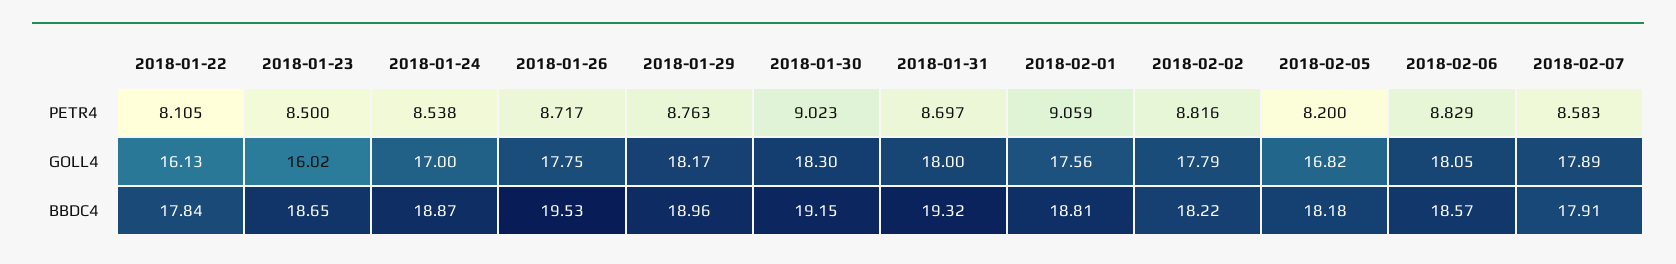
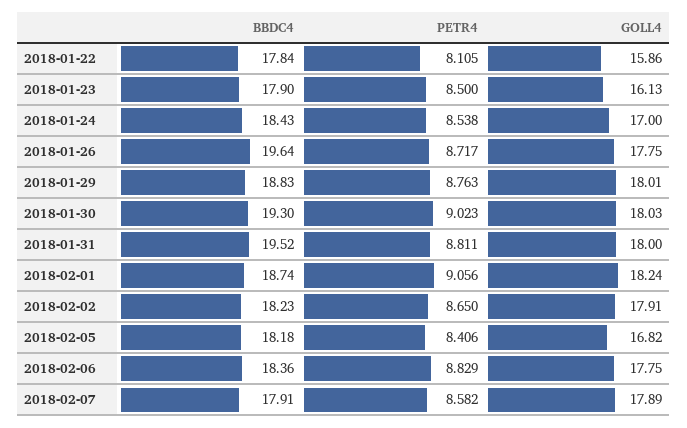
2018-01-31, PETR4: 8.697 -> 8.811
2018-02-01, PETR4: 9.059 -> 9.056
2018-02-02, PETR4: 8.816 -> 8.65
2018-02-05, PETR4: 8.2 -> 8.406
2018-02-07, PETR4: 8.583 -> 8.582
2018-01-22, GOLL4: 16.13 -> 15.86
2018-01-23, GOLL4: 16.02 -> 16.13
2018-01-29, GOLL4: 18.17 -> 18.01
2018-01-30, GOLL4: 18.3 -> 18.03
2018-02-01, GOLL4: 17.56 -> 18.24
2018-02-02, GOLL4: 17.79 -> 17.91
2018-02-06, GOLL4: 18.05 -> 17.75
2018-01-23, BBDC4: 18.65 -> 17.9
2018-01-24, BBDC4: 18.87 -> 18.43
2018-01-26, BBDC4: 19.53 -> 19.64
2018-01-29, BBDC4: 18.96 -> 18.83
2018-01-30, BBDC4: 19.15 -> 19.3
2018-01-31, BBDC4: 19.32 -> 19.52
2018-02-01, BBDC4: 18.81 -> 18.74
2018-02-02, BBDC4: 18.22 -> 18.23
2018-02-06, BBDC4: 18.57 -> 18.36

